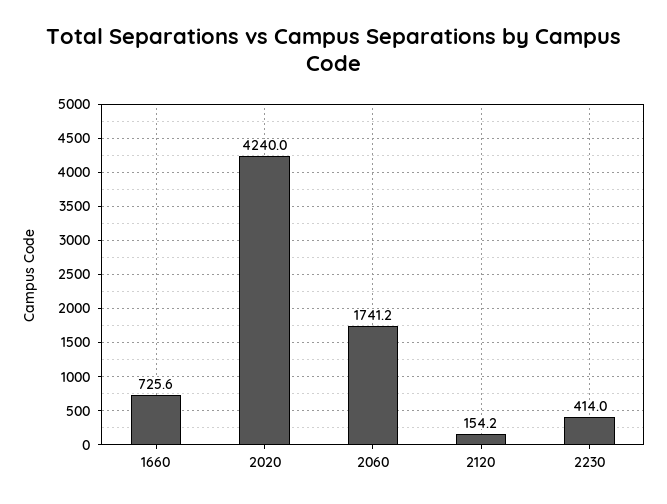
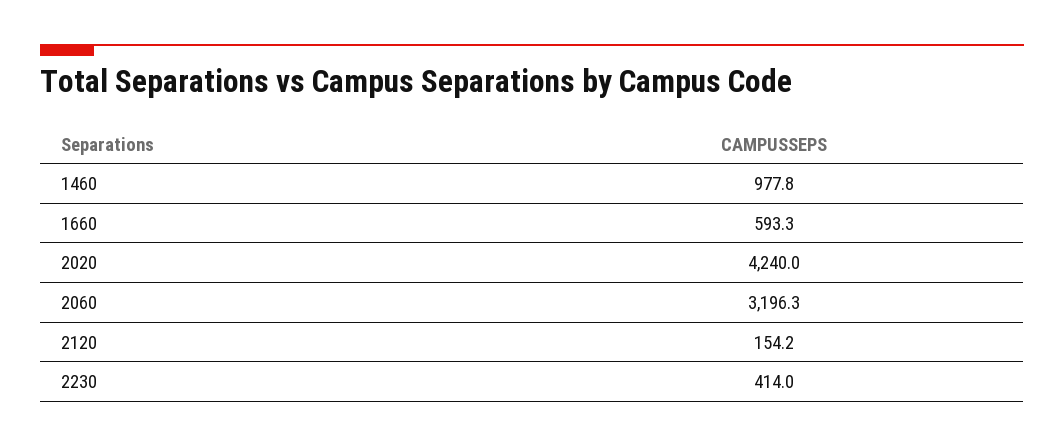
1660: 725.6 -> 593.3
2060: 1741.2 -> 3196.3
1460: none -> 977.8

